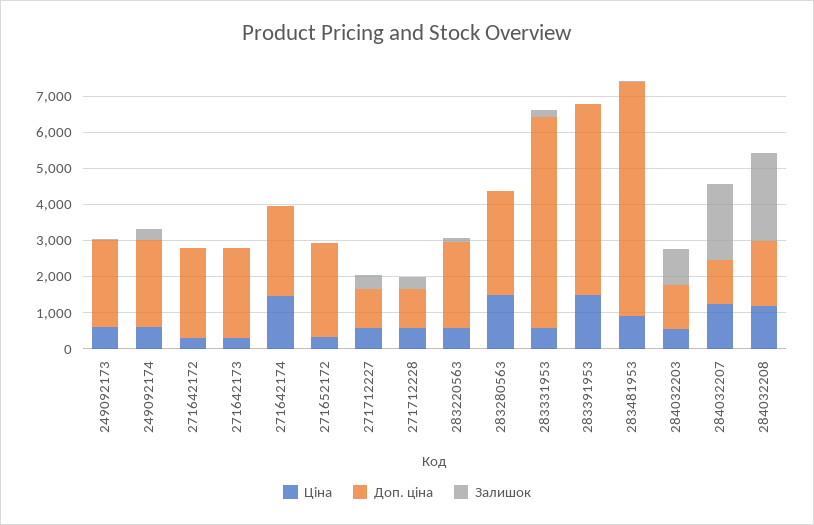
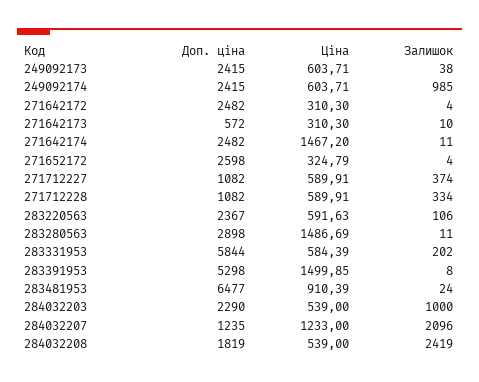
Залишок, 249092174: 250 -> 985
Доп. ціна, 271642173: 2500 -> 572
Доп. ціна, 284032203: 1250 -> 2290
Ціна, 284032208: 1250 -> 539

